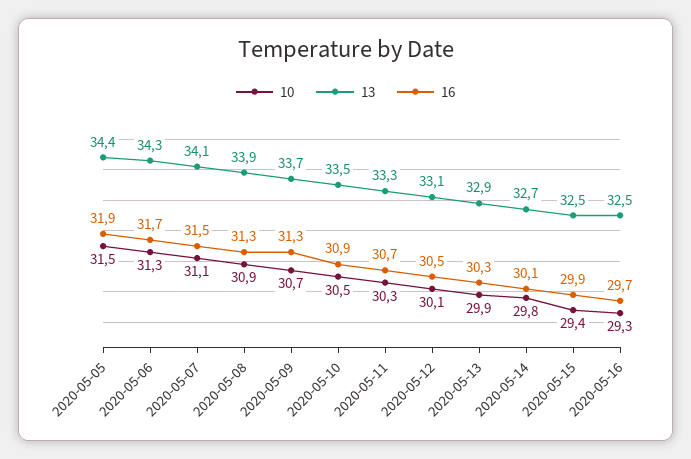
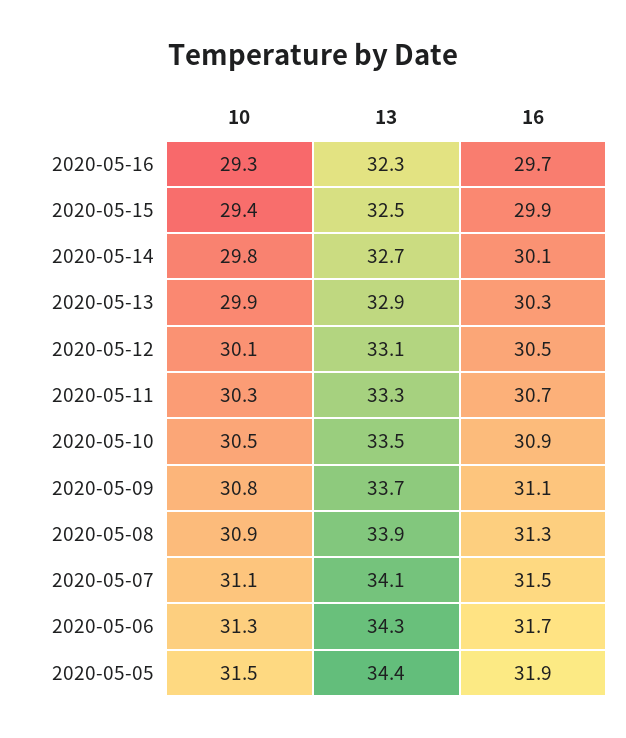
10, 2020-05-09: 30.7 -> 30.8
16, 2020-05-09: 31.3 -> 31.1
13, 2020-05-16: 32.5 -> 32.3

